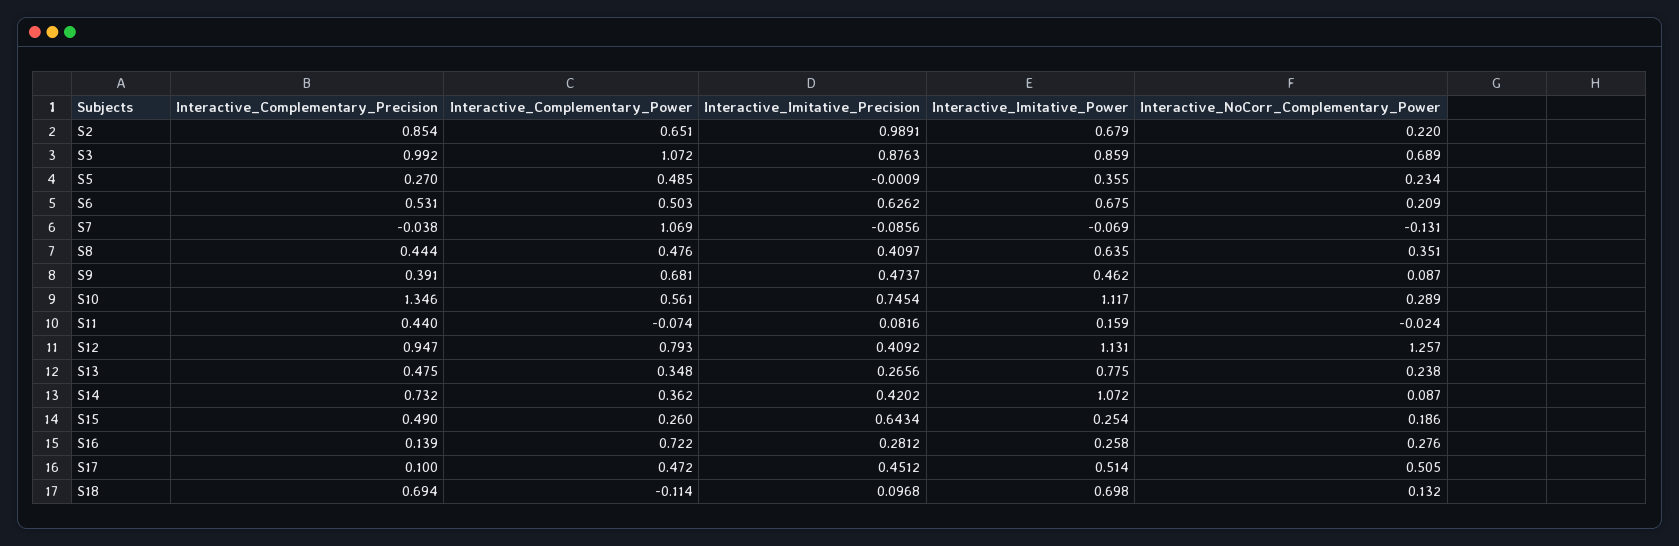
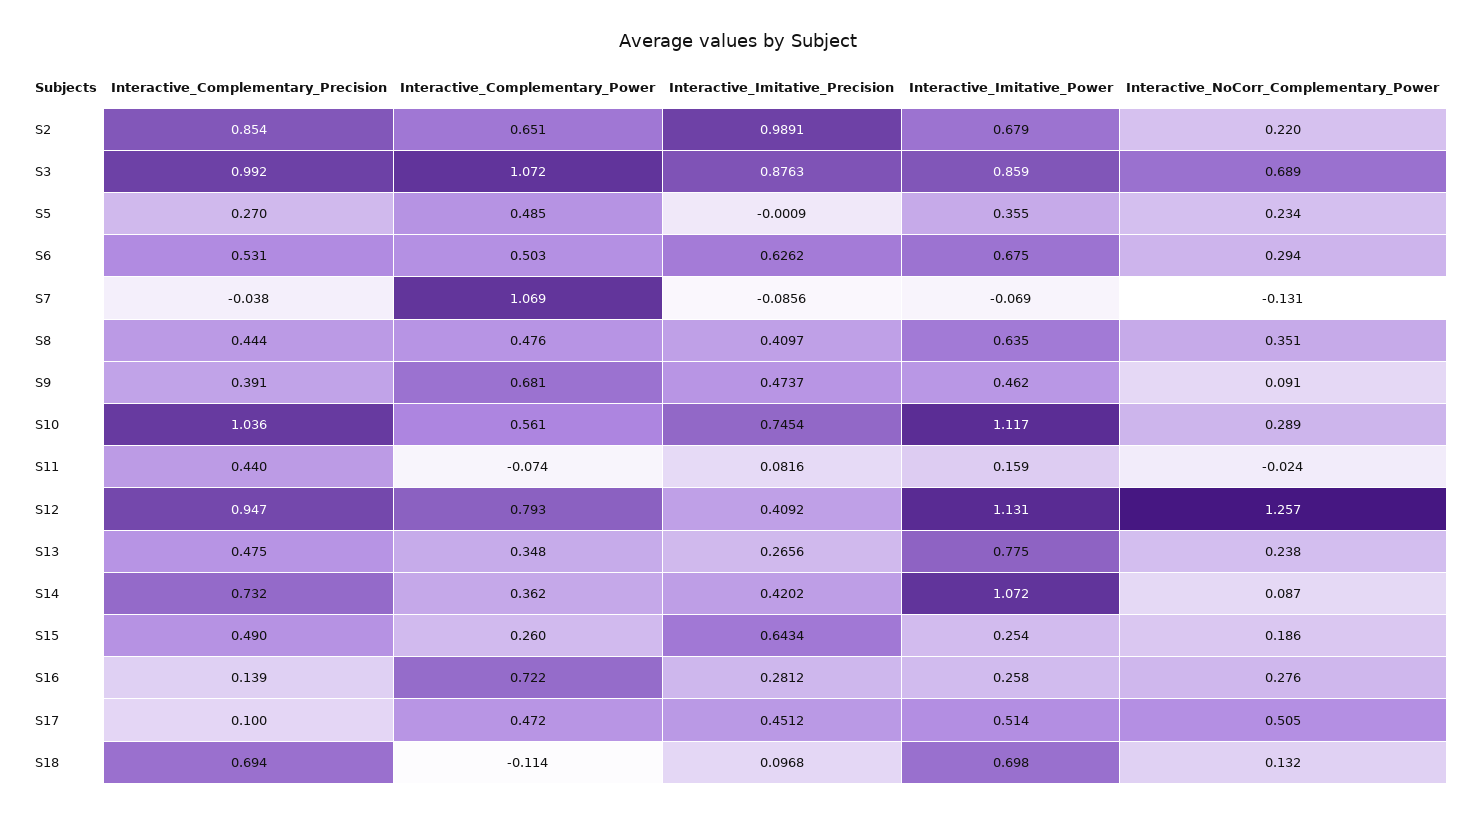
Interactive_NoCorr_Complementary_Power, S6: 0.209 -> 0.294
Interactive_NoCorr_Complementary_Power, S9: 0.087 -> 0.091
Interactive_Complementary_Precision, S10: 1.346 -> 1.036

